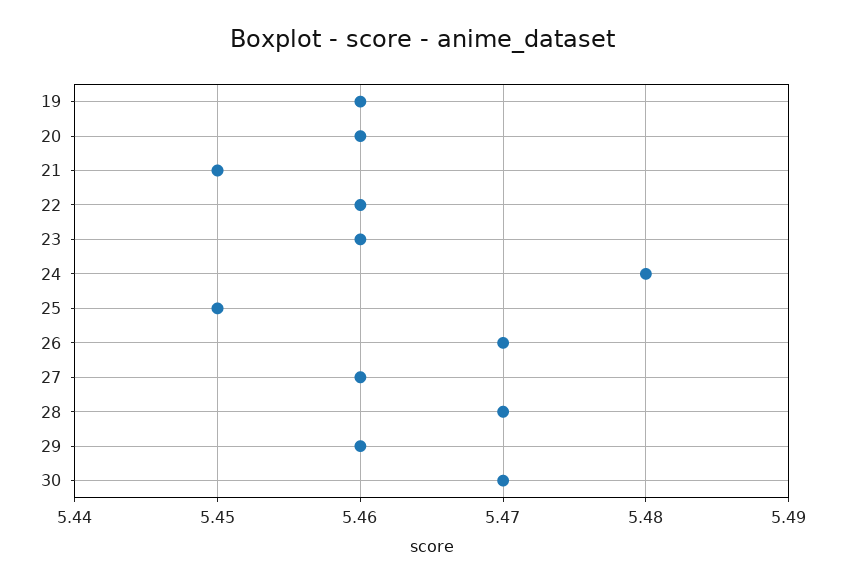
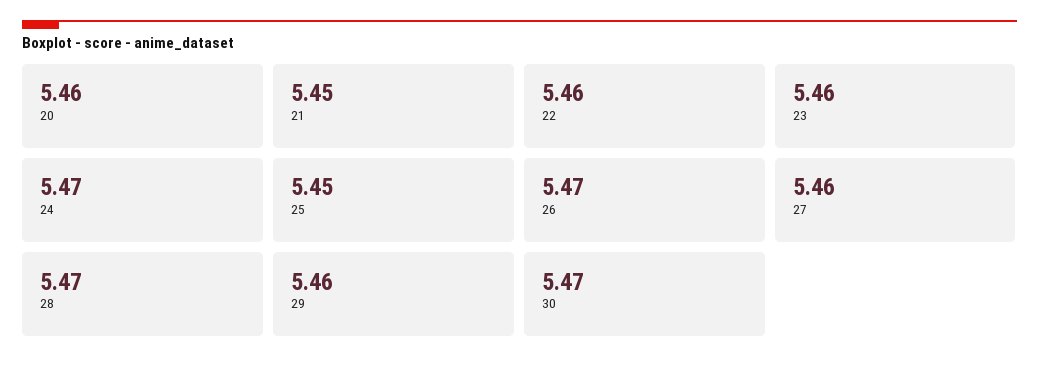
19: 5.46 -> none
24: 5.48 -> 5.47

